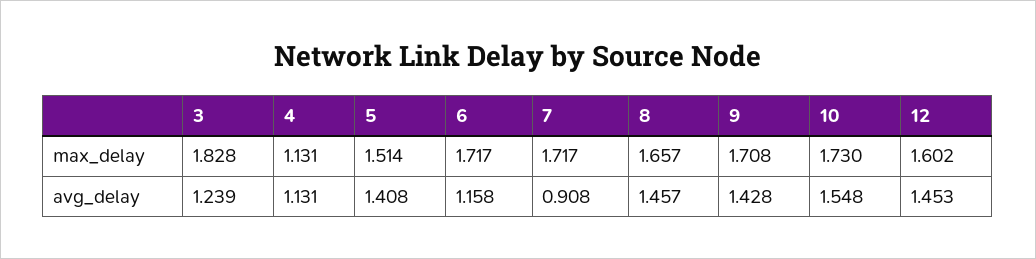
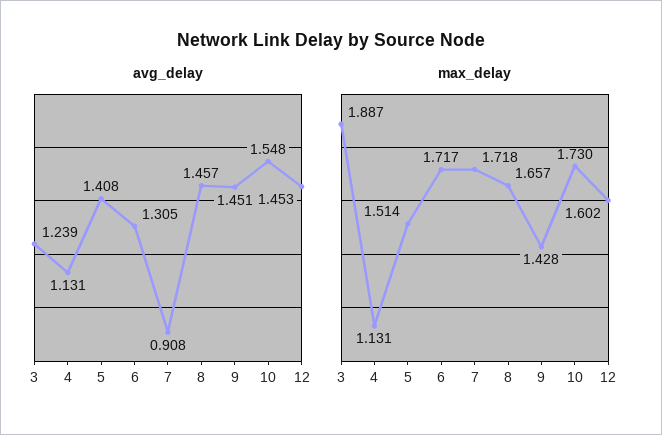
max_delay, 3: 1.828 -> 1.887
max_delay, 7: 1.717 -> 1.718
max_delay, 9: 1.708 -> 1.428
avg_delay, 6: 1.158 -> 1.305
avg_delay, 9: 1.428 -> 1.451

